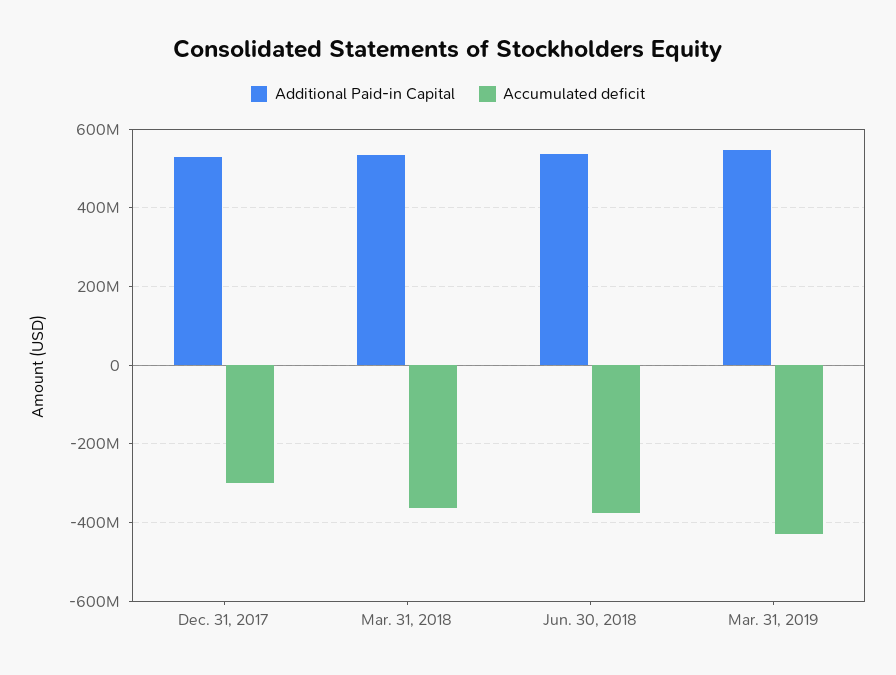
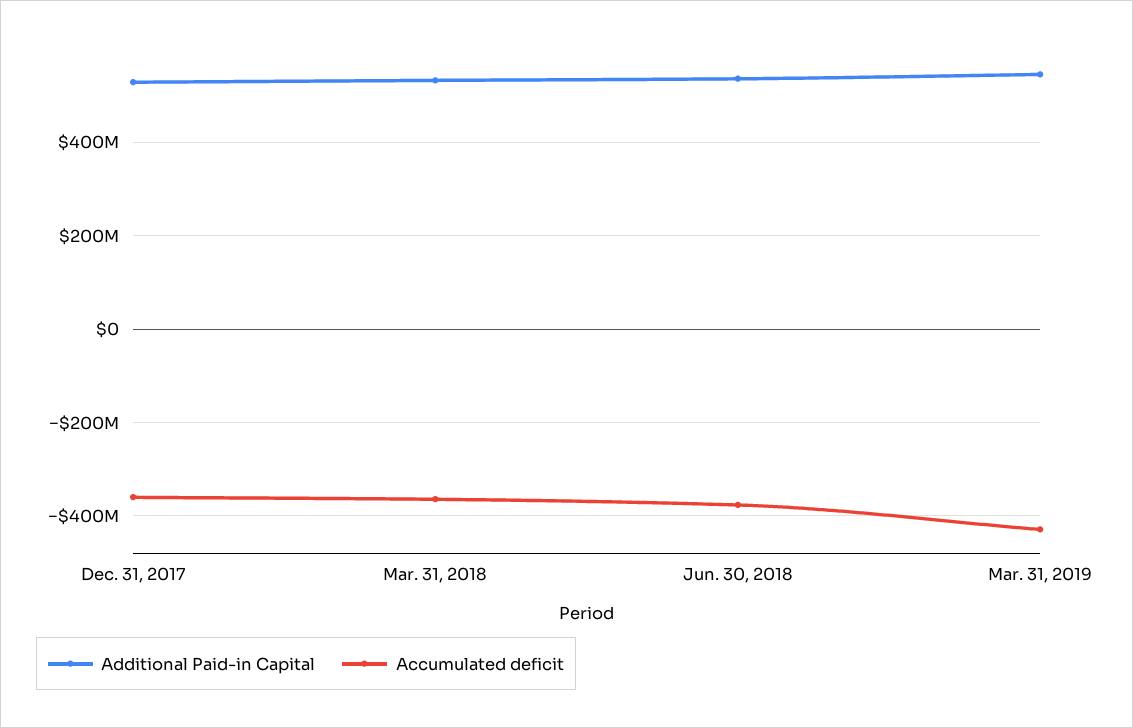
Accumulated deficit, Dec. 31, 2017: -300000000 -> -360000000

